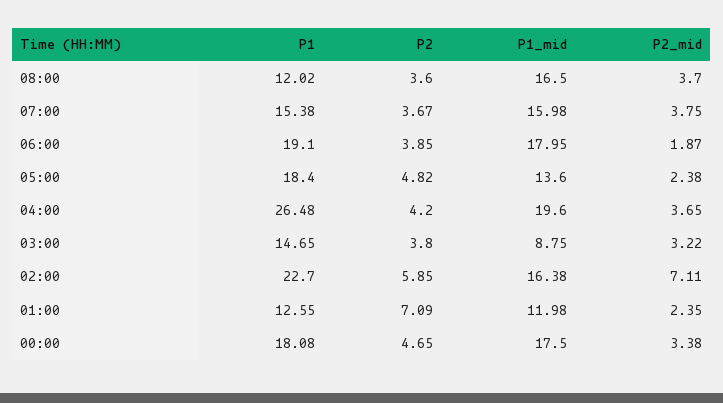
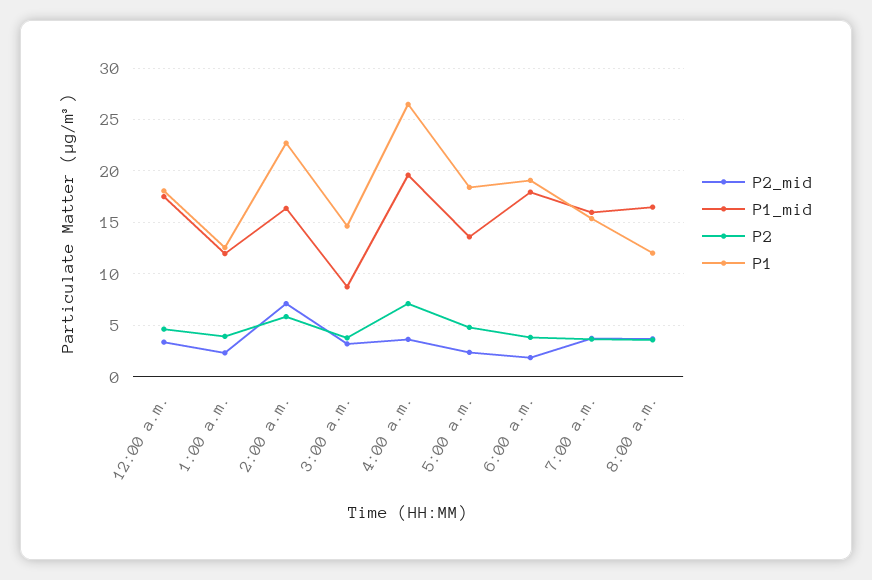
P2, 04:00: 4.2 -> 7
P2, 01:00: 7.09 -> 4

